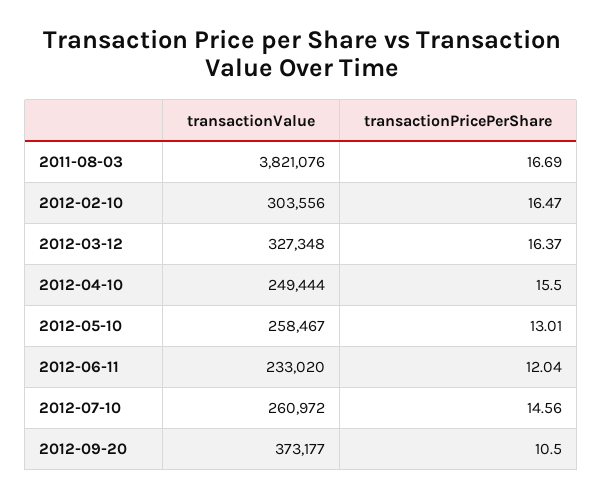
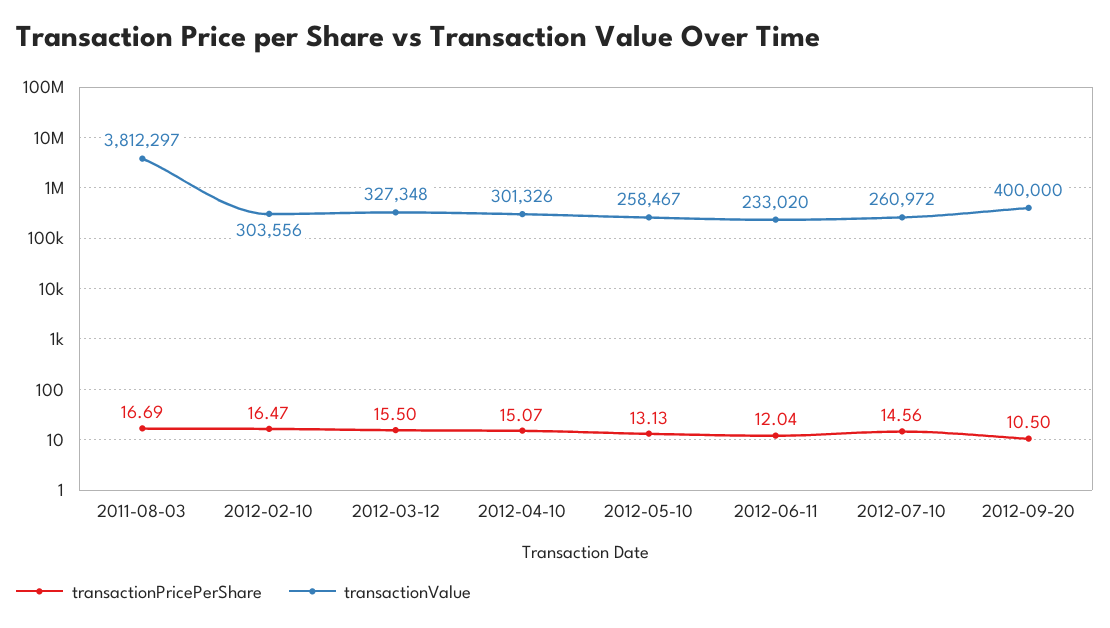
transactionValue, 2011-08-03: 3821076 -> 3812297
transactionPricePerShare, 2012-03-12: 16.37 -> 15.5
transactionValue, 2012-04-10: 249444 -> 301326
transactionPricePerShare, 2012-04-10: 15.5 -> 15.07
transactionPricePerShare, 2012-05-10: 13.01 -> 13.13
transactionValue, 2012-09-20: 373177 -> 400000

